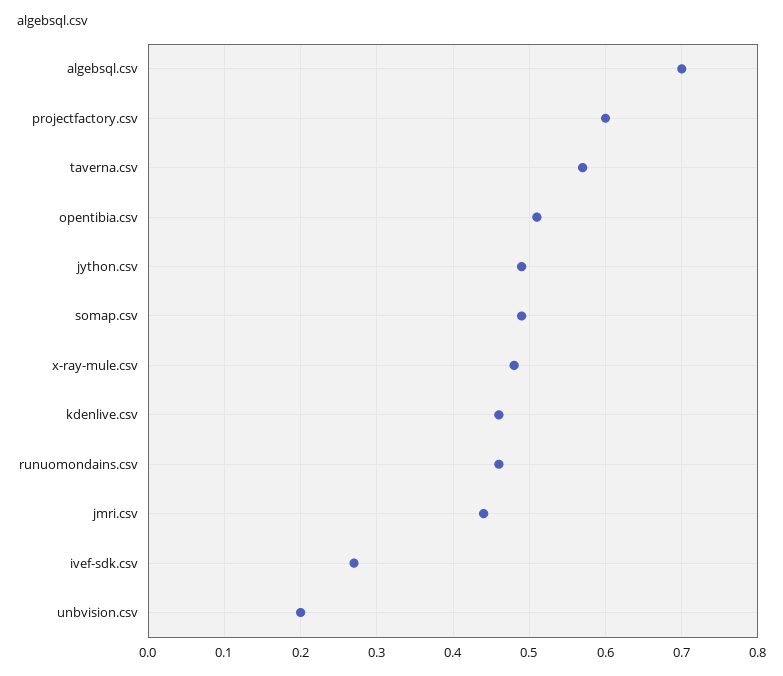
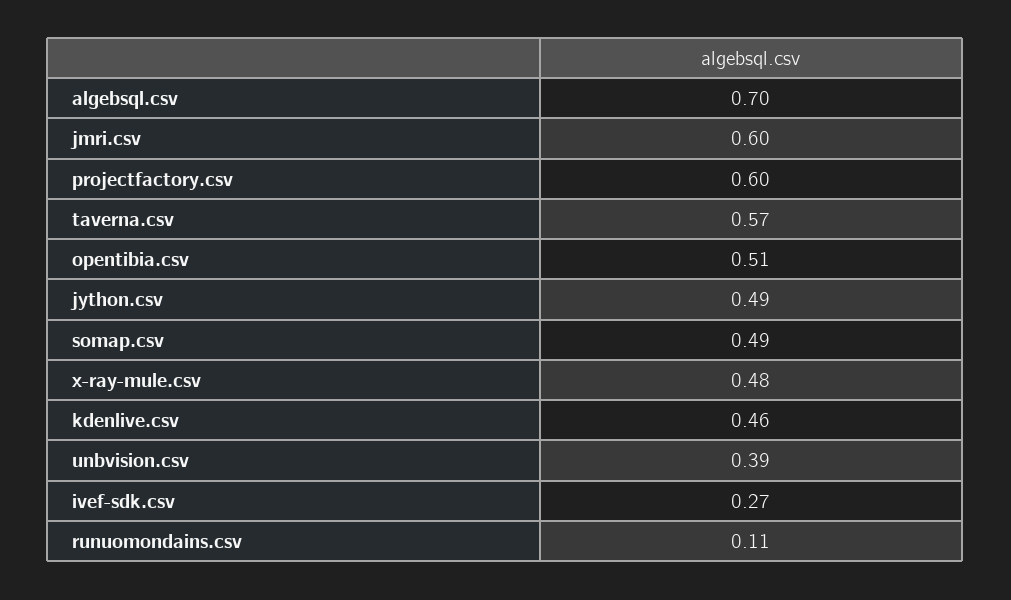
runuomondains.csv: 0.46 -> 0.11
jmri.csv: 0.44 -> 0.6
unbvision.csv: 0.2 -> 0.39

